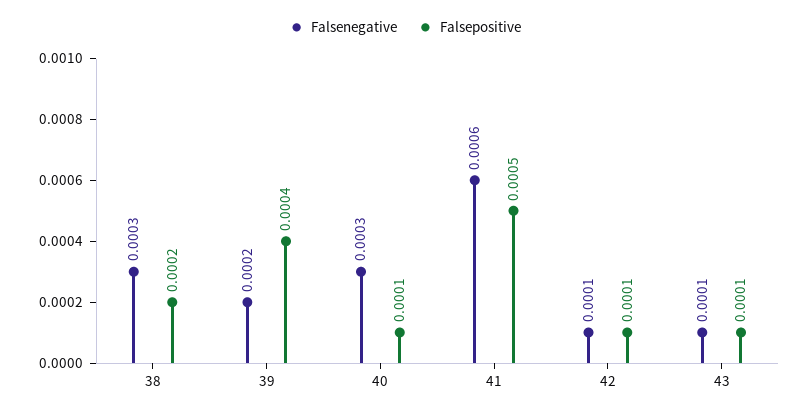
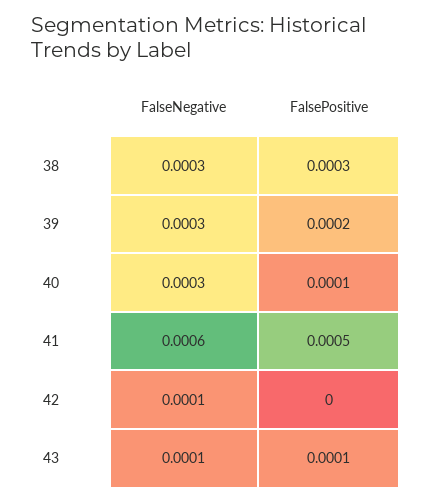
Falsepositive, 38: 0.0002 -> 0.0003
Falsenegative, 39: 0.0002 -> 0.0003
Falsepositive, 39: 0.0004 -> 0.0002
Falsepositive, 42: 0.0001 -> 0

